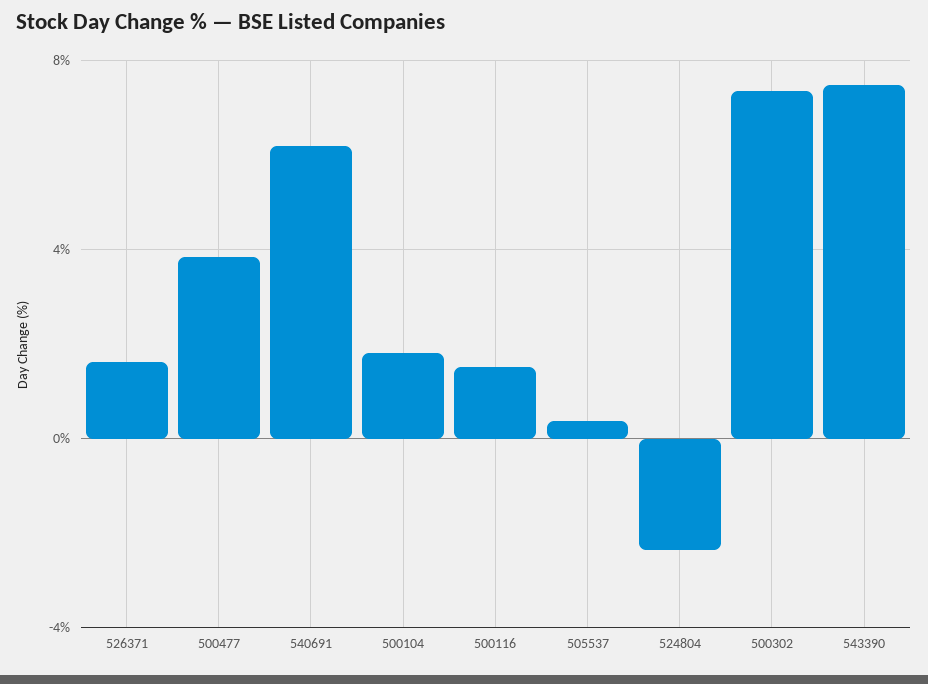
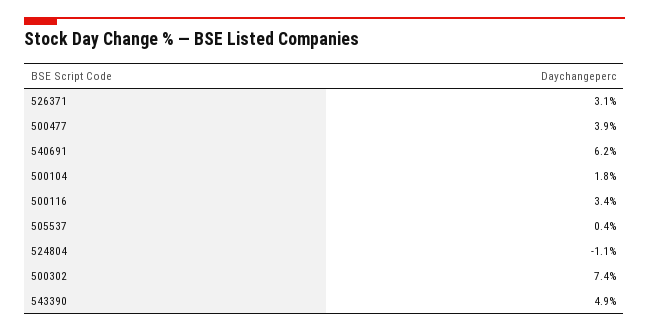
526371: 1.5 -> 3.1
500116: 1.5 -> 3.4
524804: -2.5 -> -1.1
543390: 7.5 -> 4.9

